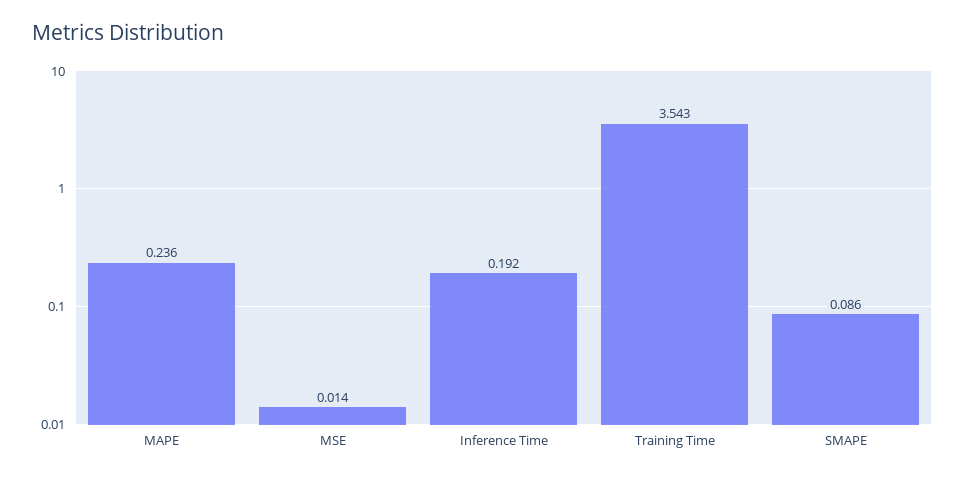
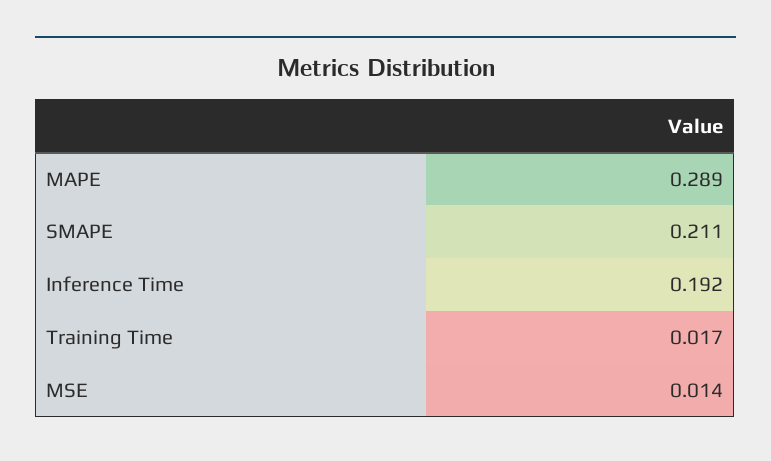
MAPE: 0.236 -> 0.289
Training Time: 3.543 -> 0.017
SMAPE: 0.086 -> 0.211

